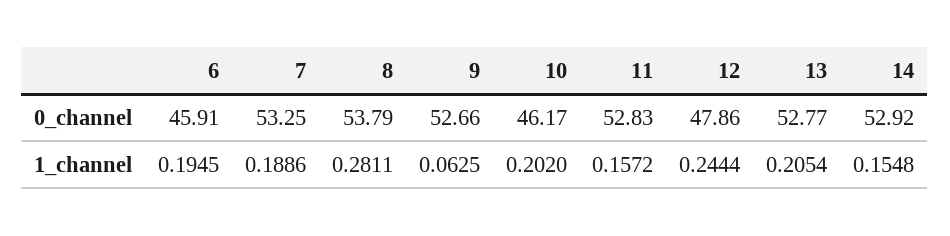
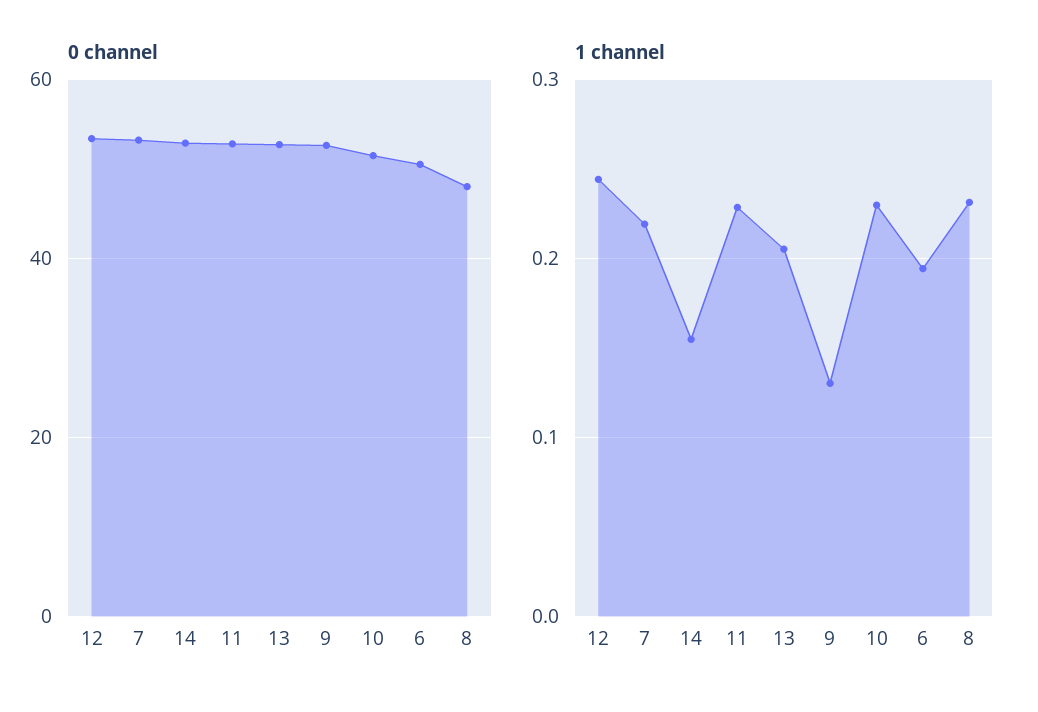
0_channel, 6: 45.91 -> 50
0_channel, 8: 53.79 -> 48
0_channel, 10: 46.17 -> 52
0_channel, 12: 47.86 -> 54
1_channel, 7: 0.1886 -> 0.22
1_channel, 8: 0.2811 -> 0.23
1_channel, 9: 0.0625 -> 0.13
1_channel, 10: 0.202 -> 0.23
1_channel, 11: 0.1572 -> 0.23

